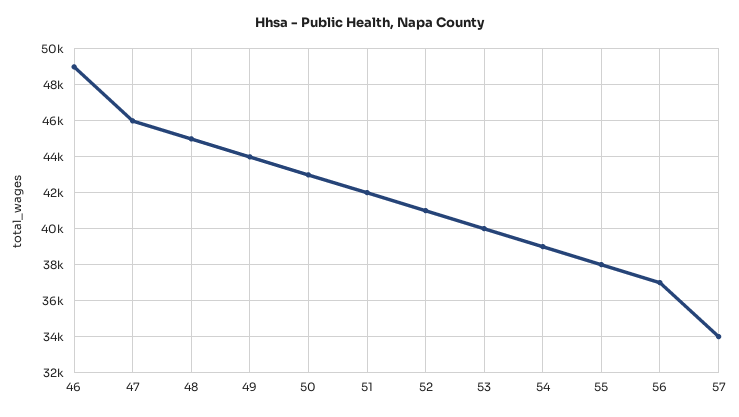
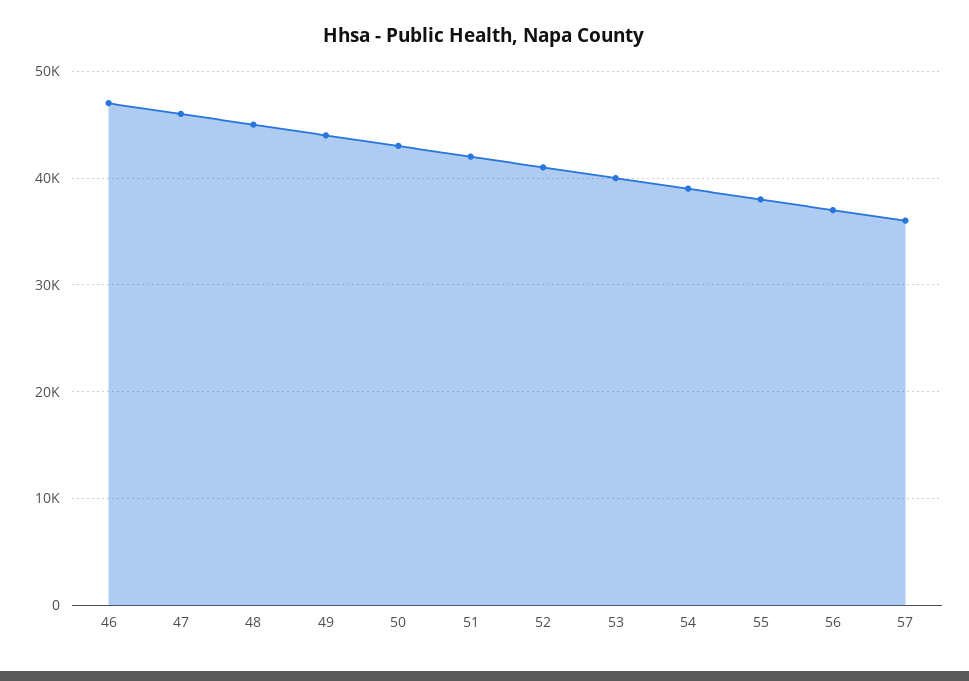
46: 49000 -> 47000
57: 34000 -> 36000

